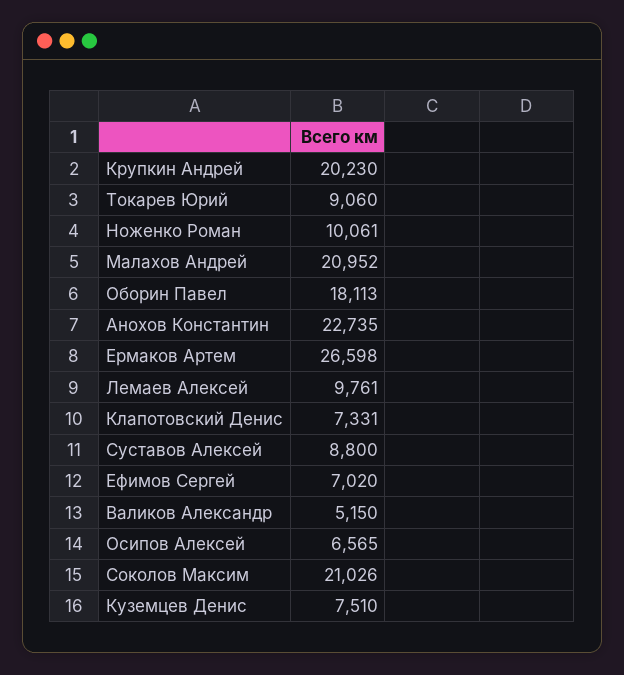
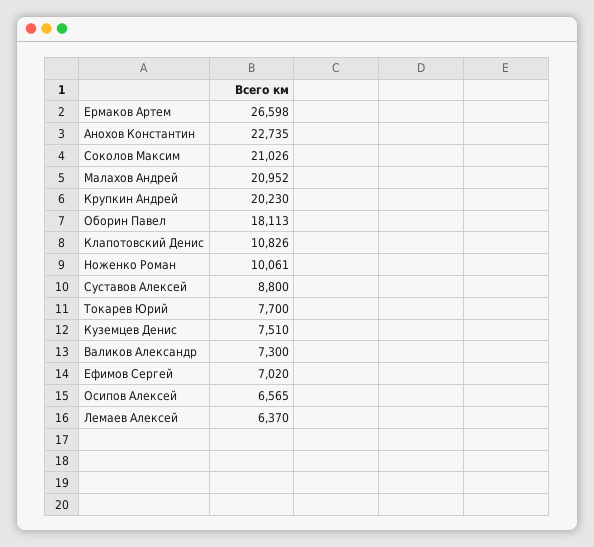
Токарев Юрий: 9060 -> 7700
Лемаев Алексей: 9761 -> 6370
Клапотовский Денис: 7331 -> 10826
Валиков Александр: 5150 -> 7300

